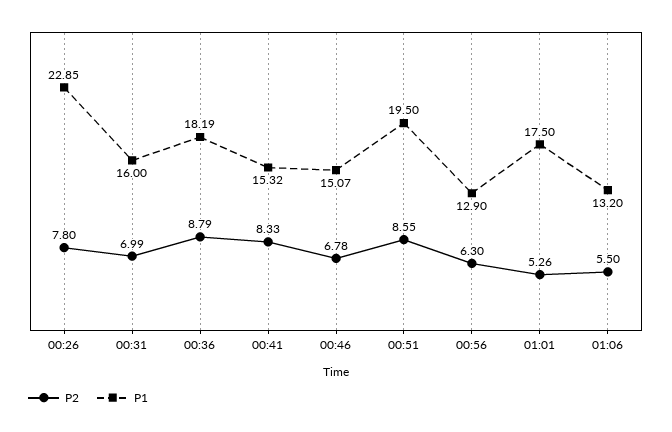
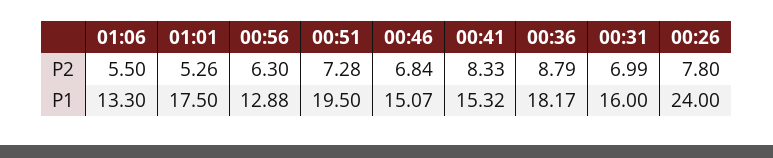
P1, 00:26: 22.85 -> 24
P1, 00:36: 18.19 -> 18.17
P2, 00:46: 6.78 -> 6.84
P2, 00:51: 8.55 -> 7.28
P1, 00:56: 12.9 -> 12.88
P1, 01:06: 13.2 -> 13.3

